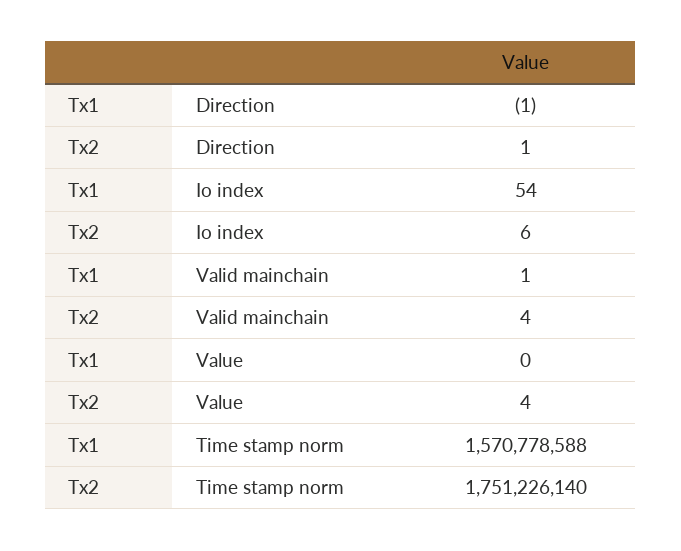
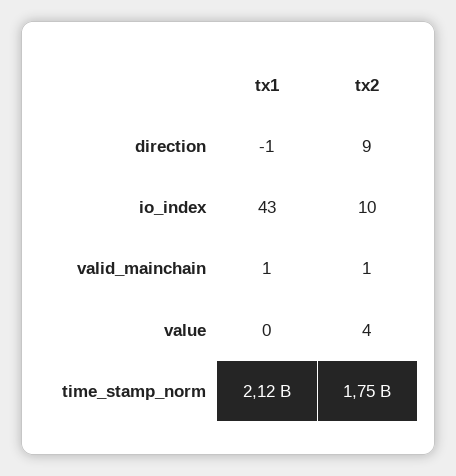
Tx2, Direction: 1 -> 9
Tx1, Io index: 54 -> 43
Tx2, Io index: 6 -> 10
Tx2, Valid mainchain: 4 -> 1
Tx1, Time stamp norm: 1570778588 -> 2120000000

